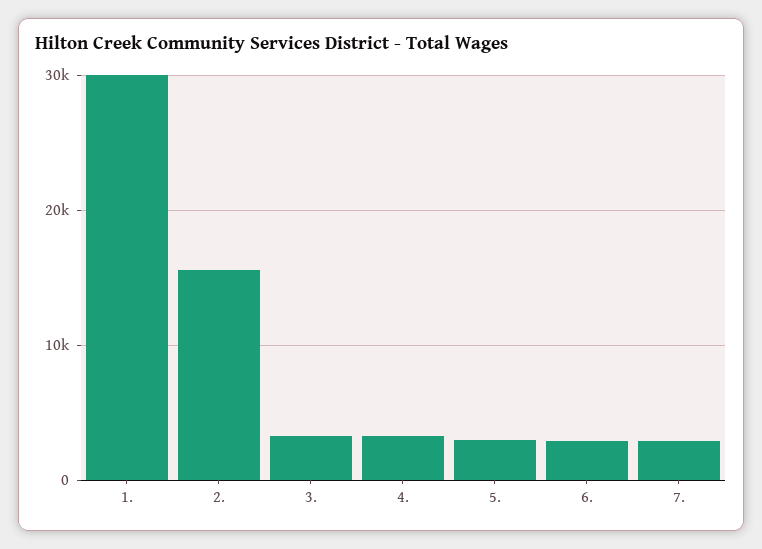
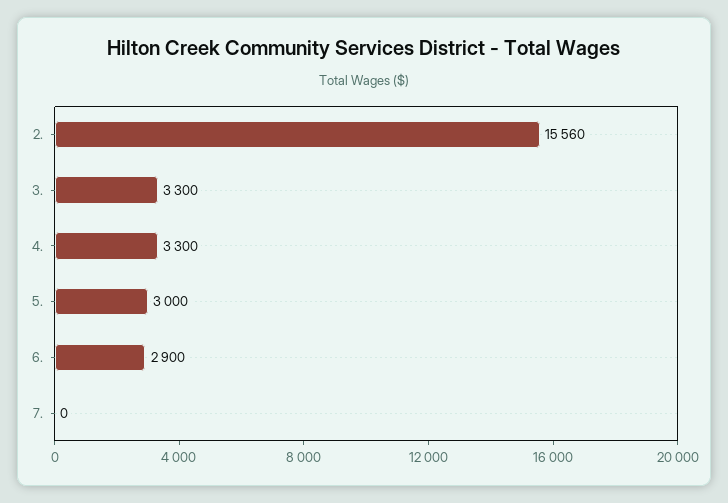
1.: 30000 -> none
7.: 3000 -> 0

